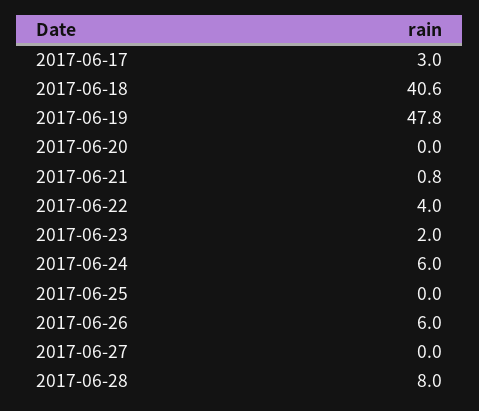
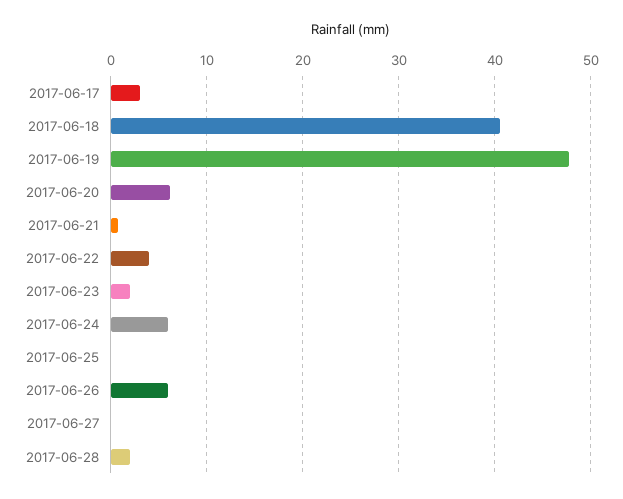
2017-06-20: 0 -> 6
2017-06-28: 8 -> 2

